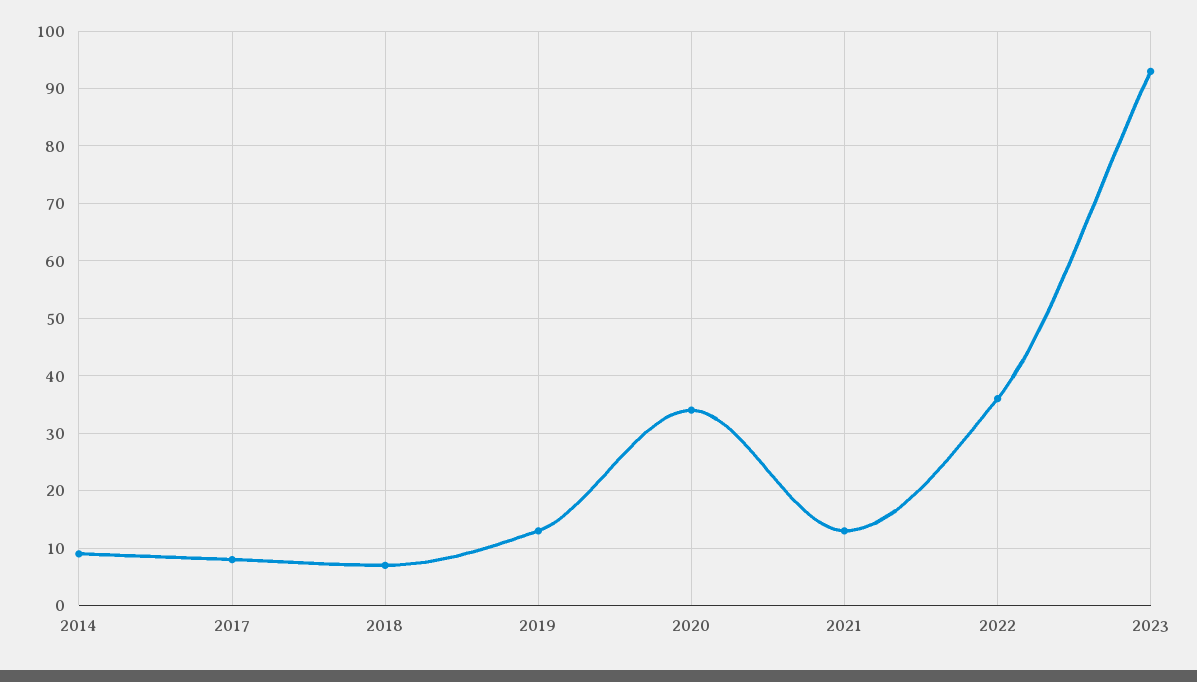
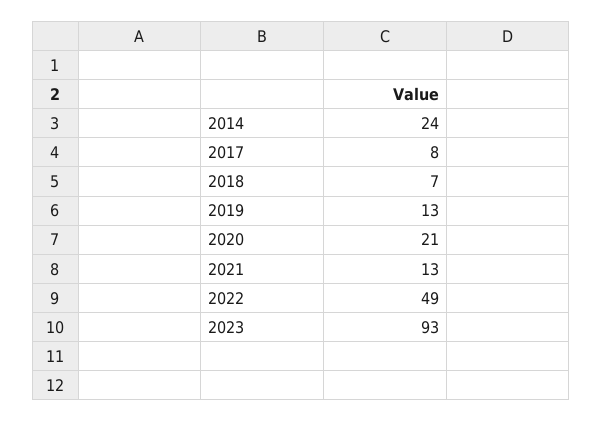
2014: 10 -> 24
2020: 35 -> 21
2022: 35 -> 49

